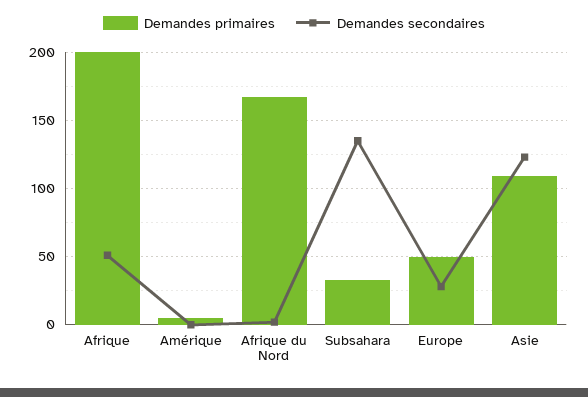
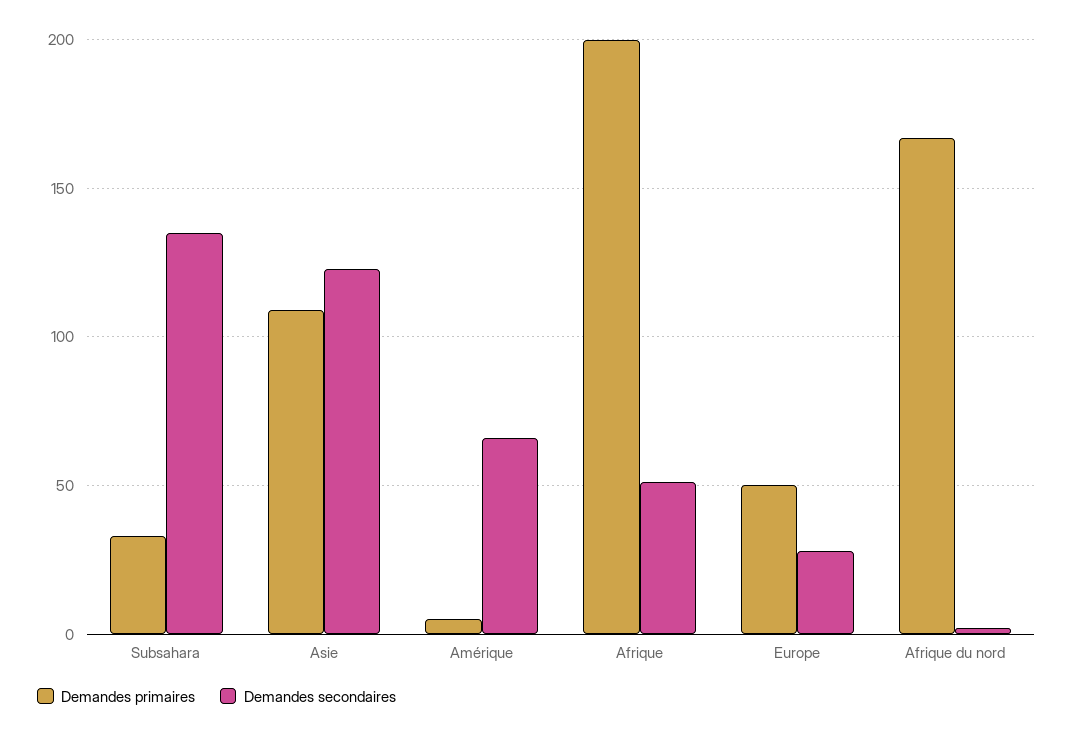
Demandes secondaires, Amérique: 0 -> 65

